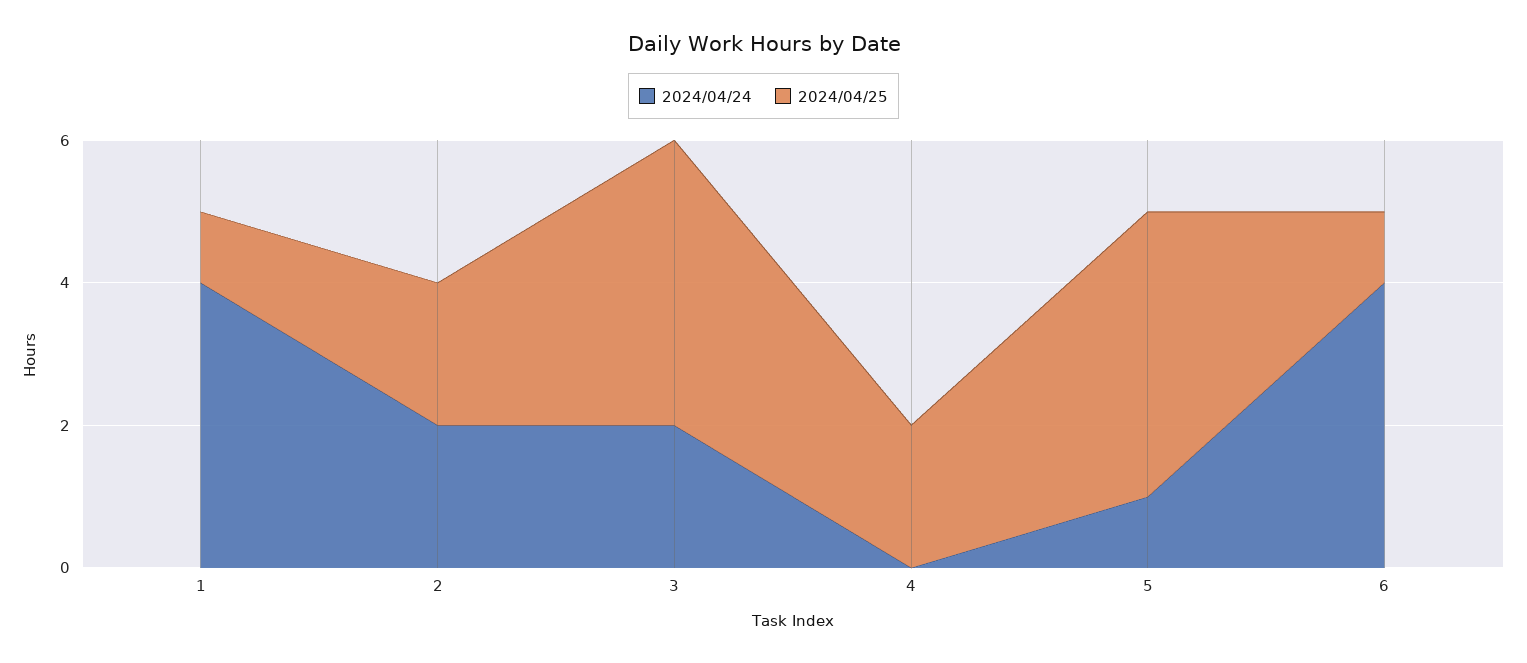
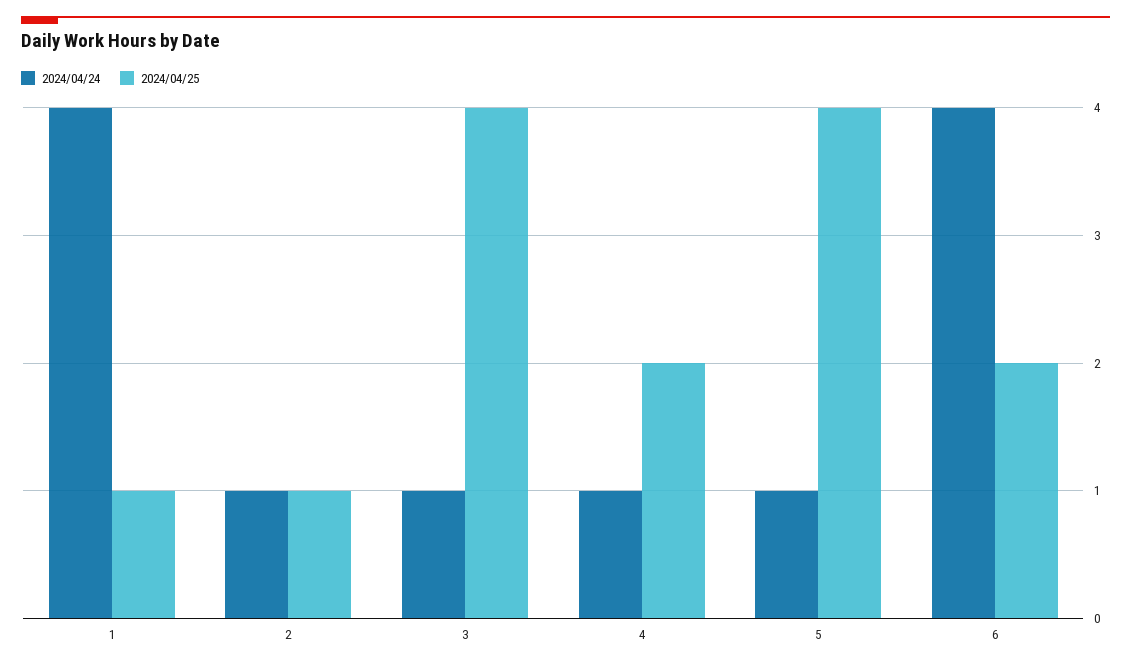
2024/04/24, 2: 2 -> 1
2024/04/25, 2: 2 -> 1
2024/04/24, 3: 2 -> 1
2024/04/24, 4: 0 -> 1
2024/04/25, 6: 1 -> 2

